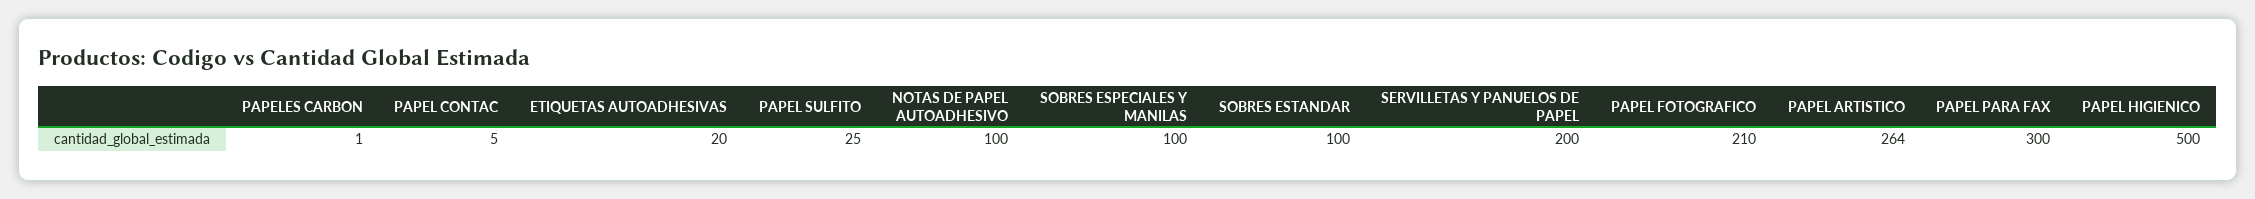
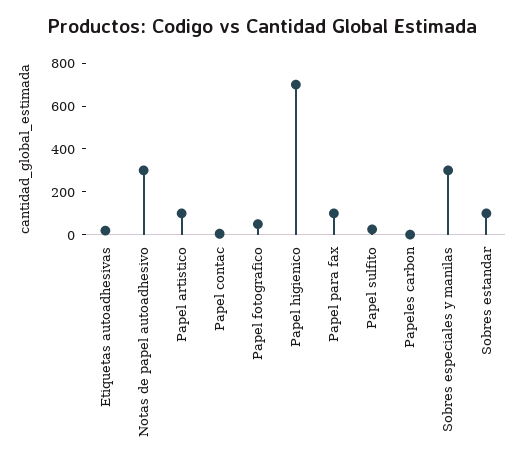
NOTAS DE PAPEL AUTOADHESIVO: 100 -> 300
SOBRES ESPECIALES Y MANILAS: 100 -> 300
SERVILLETAS Y PANUELOS DE PAPEL: 200 -> none
PAPEL FOTOGRAFICO: 210 -> 50
PAPEL ARTISTICO: 264 -> 100
PAPEL PARA FAX: 300 -> 100
PAPEL HIGIENICO: 500 -> 700

